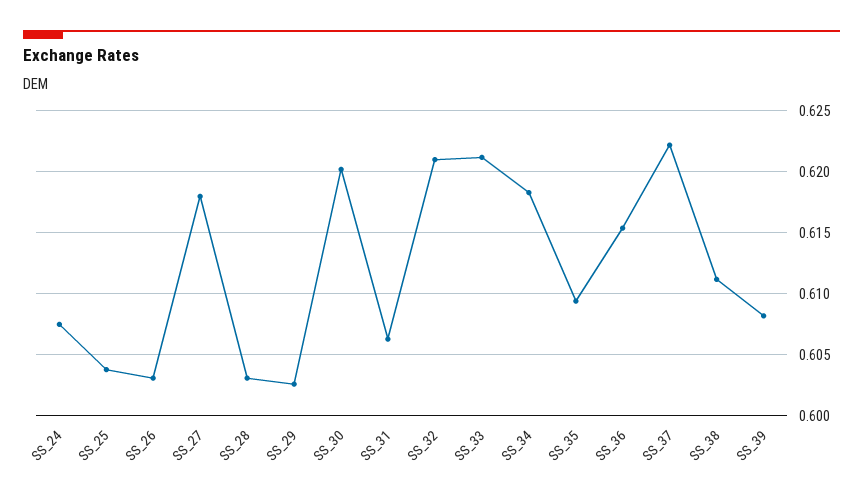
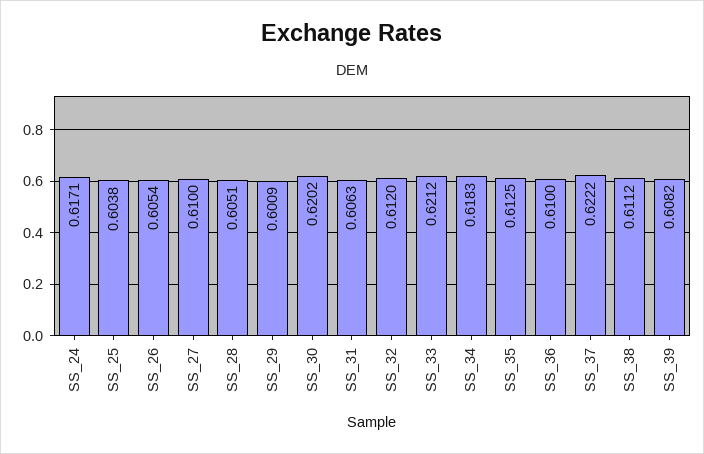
SS_24: 0.6075 -> 0.6171
SS_26: 0.603 -> 0.6054
SS_27: 0.618 -> 0.61
SS_28: 0.603 -> 0.6051
SS_29: 0.6025 -> 0.6009
SS_32: 0.621 -> 0.612
SS_35: 0.6095 -> 0.6125
SS_36: 0.6155 -> 0.61

